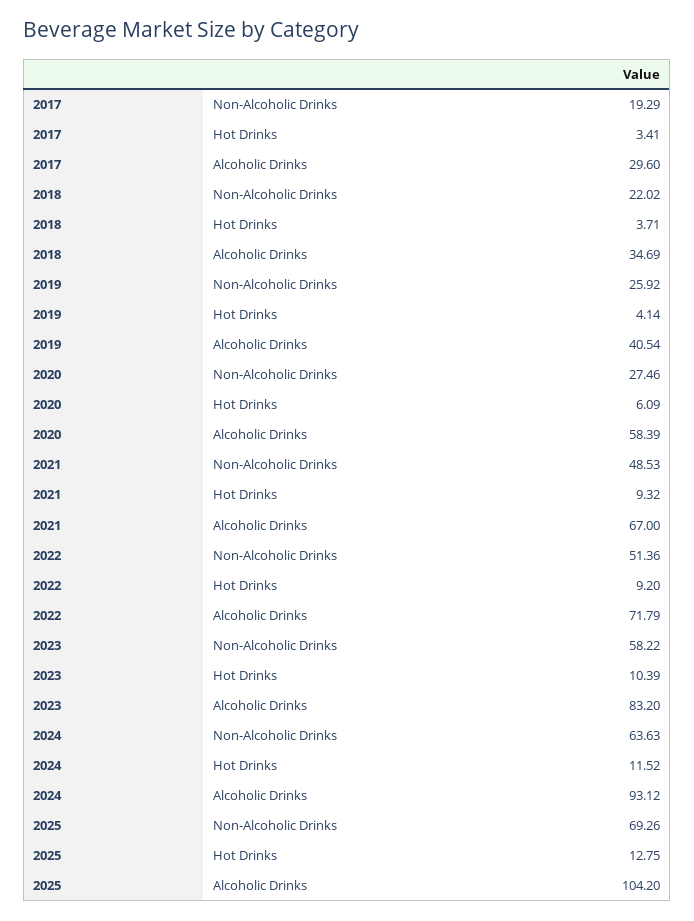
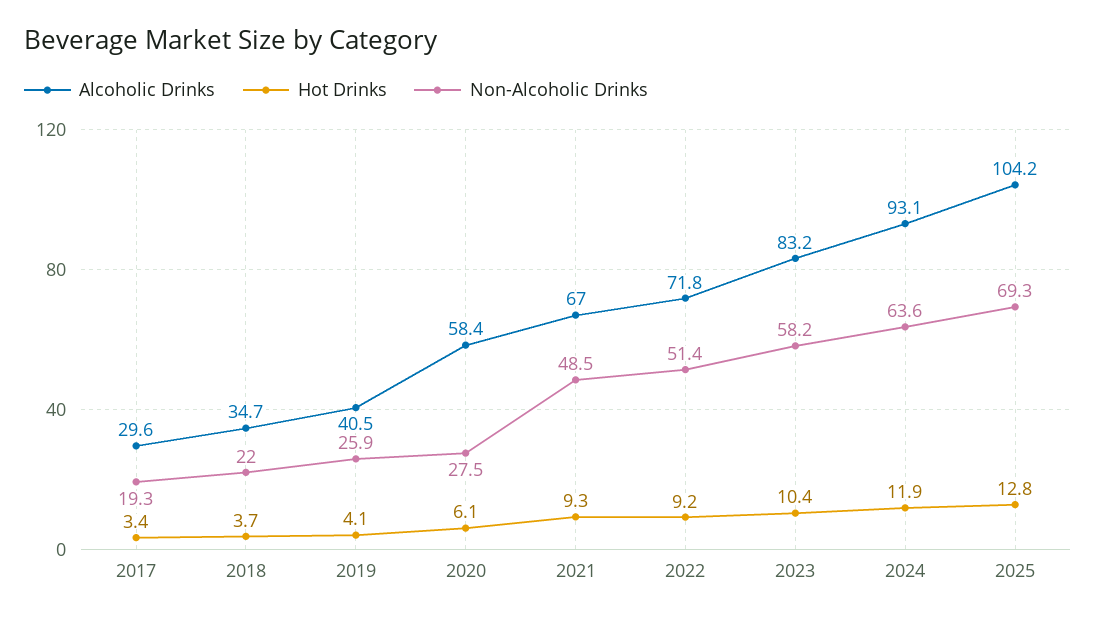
Hot Drinks, 2024: 11.52 -> 11.9

